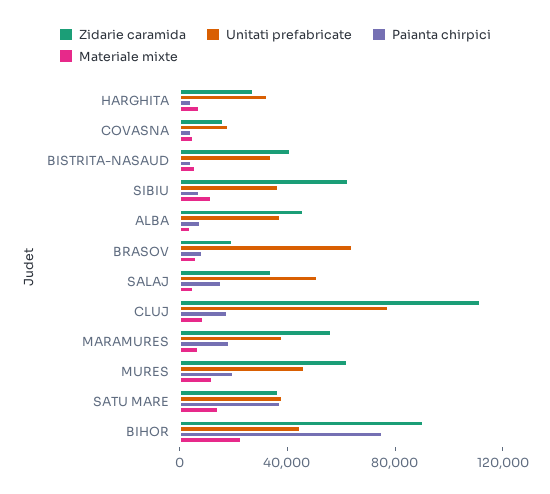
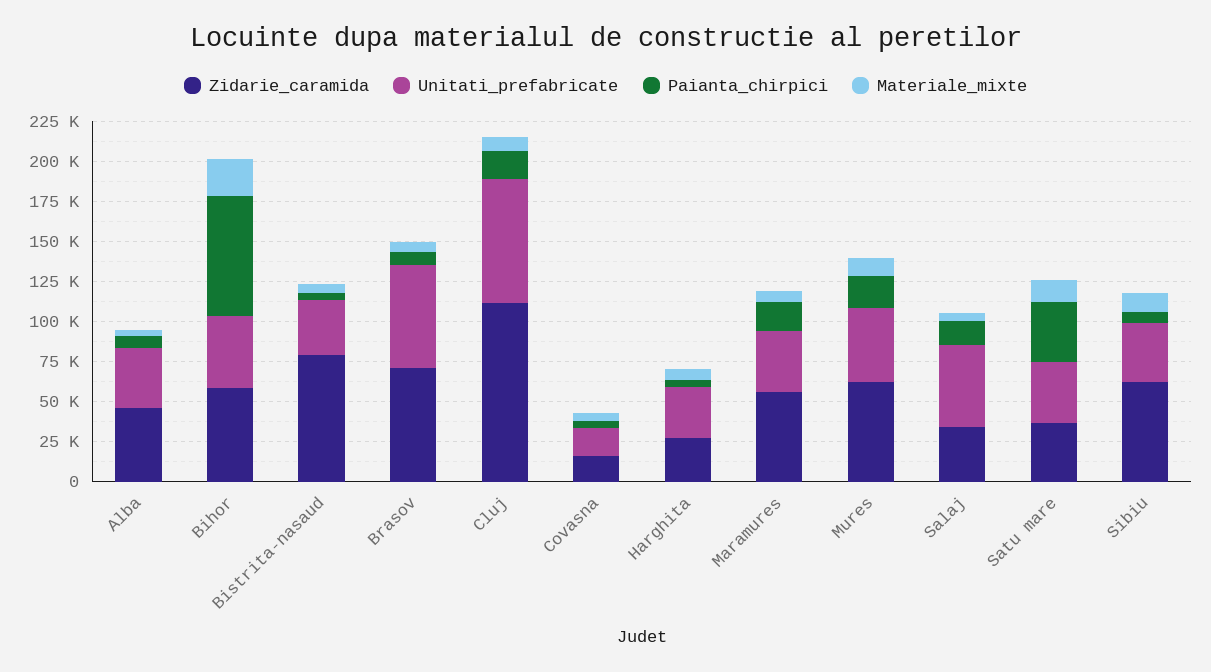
Zidarie caramida, BISTRITA-NASAUD: 40000 -> 80000
Zidarie caramida, BRASOV: 20000 -> 70000
Zidarie caramida, BIHOR: 90000 -> 60000

